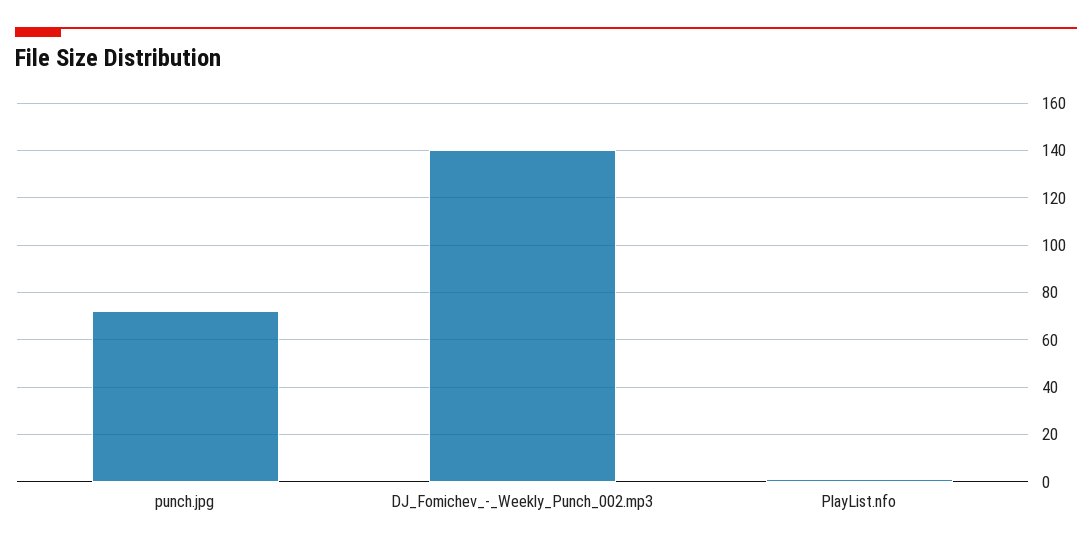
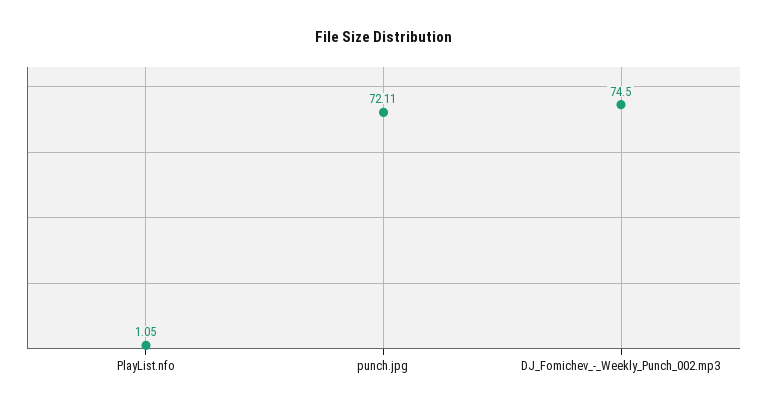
DJ_Fomichev_-_Weekly_Punch_002.mp3: 140 -> 74.5

